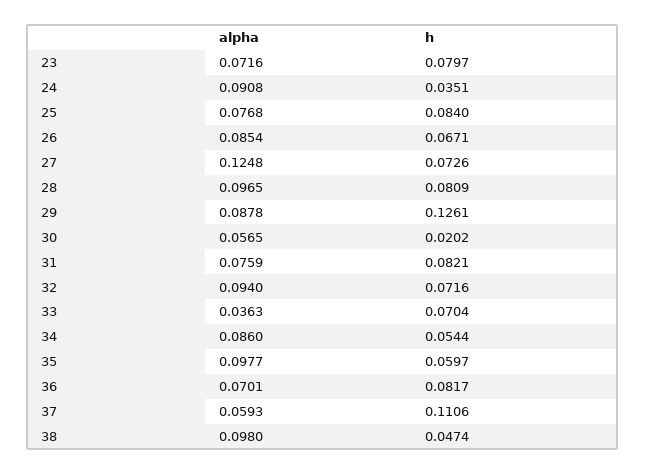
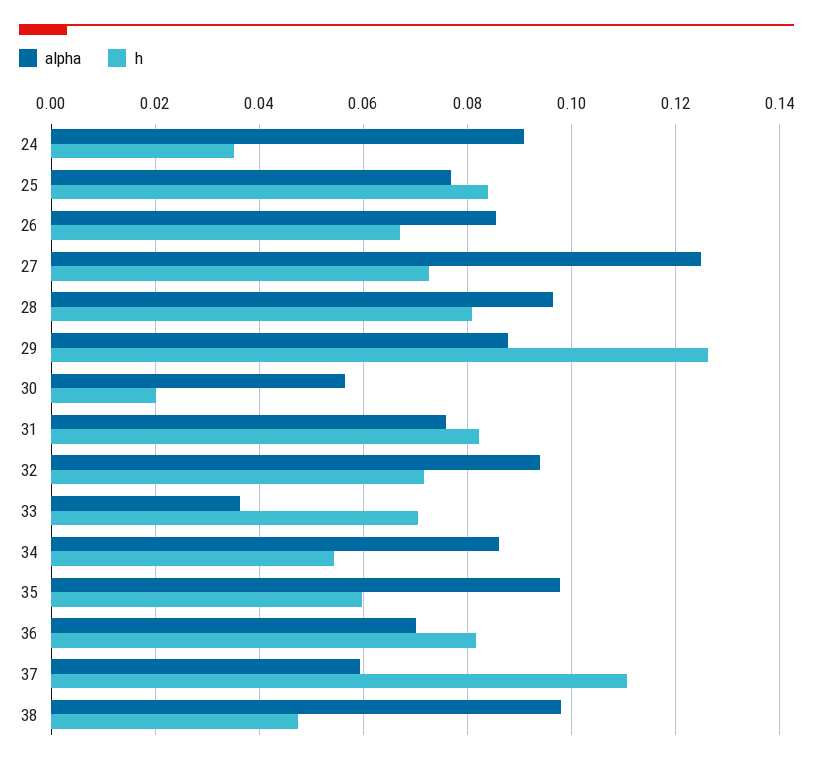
alpha, 23: 0.0716 -> none
h, 23: 0.0797 -> none

